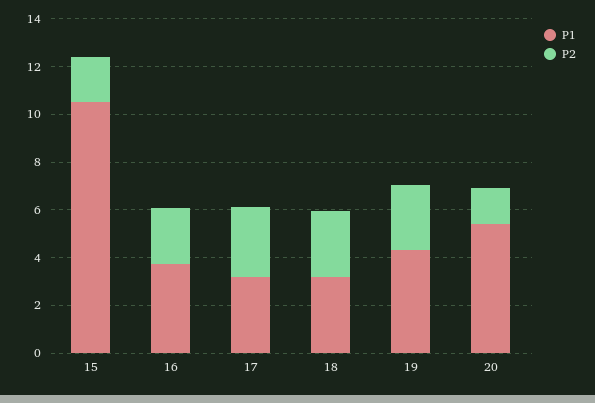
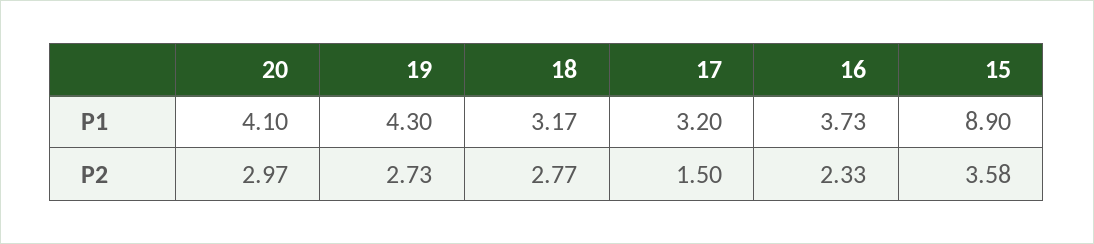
P1, 15: 10.5 -> 8.9
P2, 15: 2 -> 3.58
P2, 17: 3 -> 1.5
P1, 20: 5.5 -> 4.1
P2, 20: 1.5 -> 2.97

